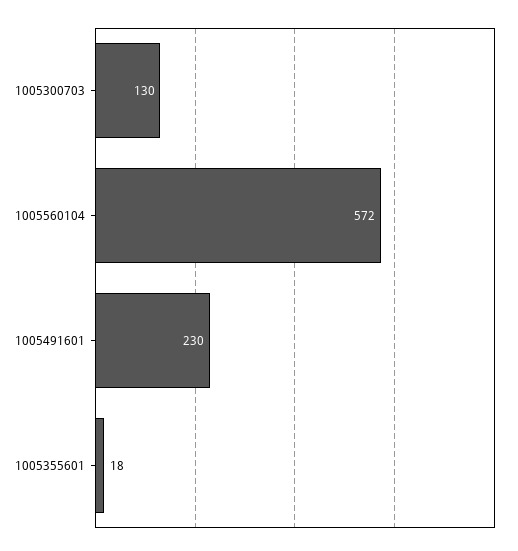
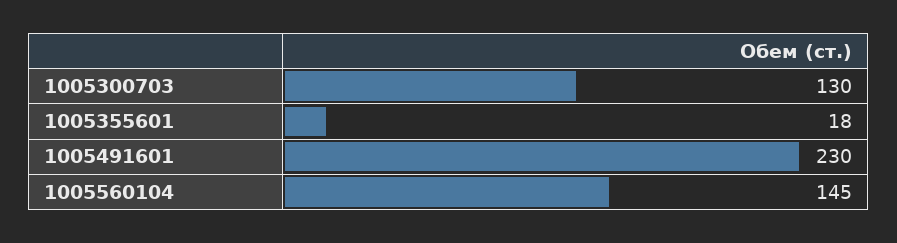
1005560104: 572 -> 145

